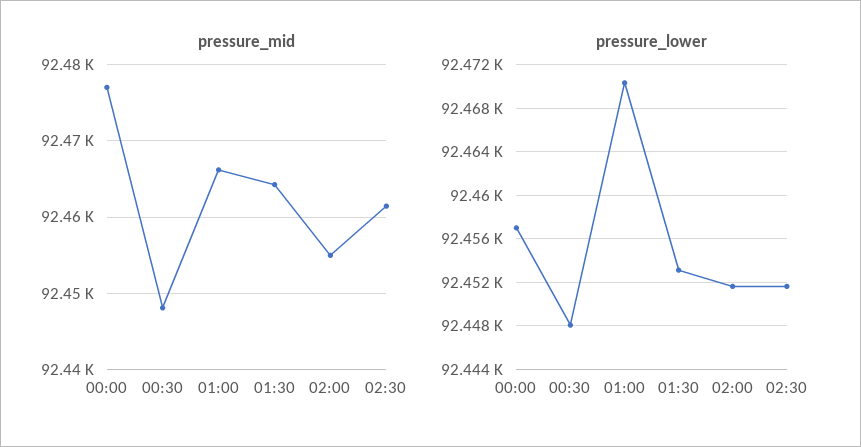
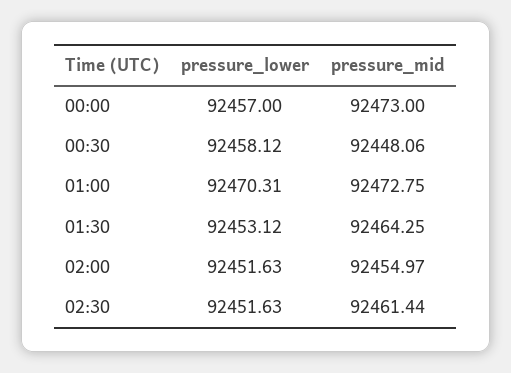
pressure_mid, 00:00: 92477 -> 92473
pressure_mid, 01:00: 92466 -> 92472.75
pressure_lower, 00:30: 92448 -> 92458.12

